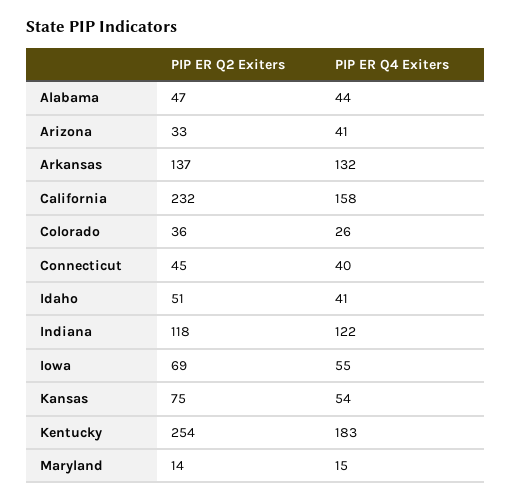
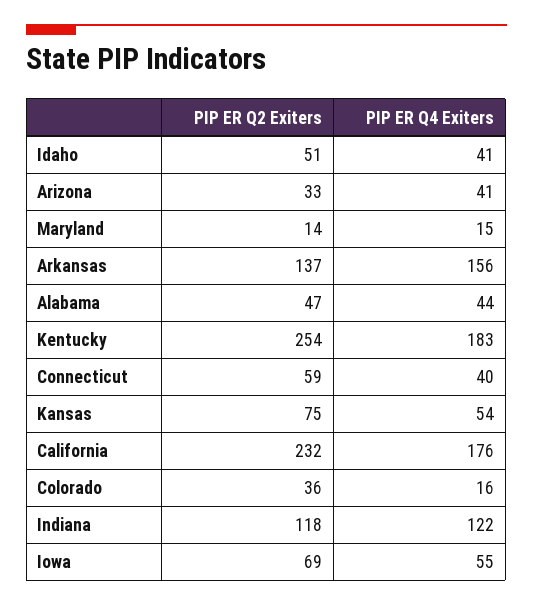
PIP ER Q4 Exiters, Arkansas: 132 -> 156
PIP ER Q4 Exiters, California: 158 -> 176
PIP ER Q4 Exiters, Colorado: 26 -> 16
PIP ER Q2 Exiters, Connecticut: 45 -> 59

